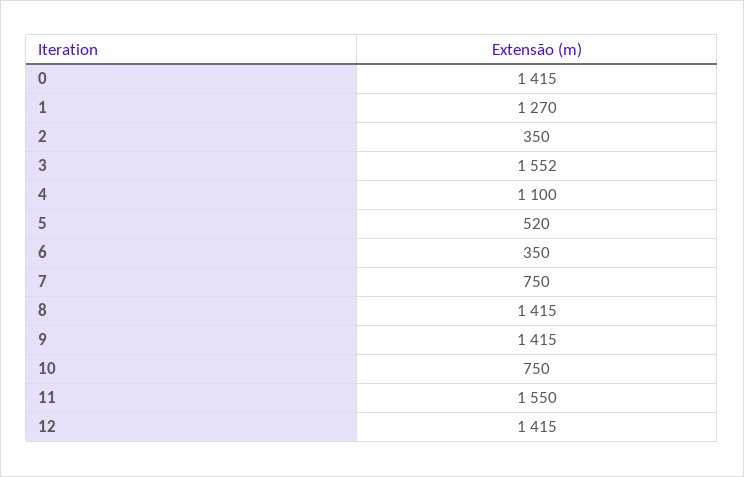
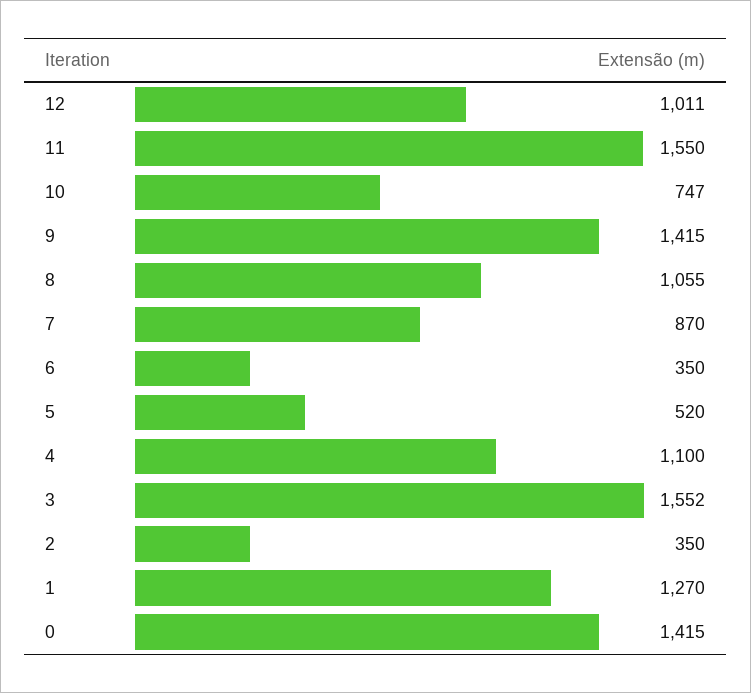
7: 750 -> 870
8: 1415 -> 1055
10: 750 -> 747
12: 1415 -> 1011

